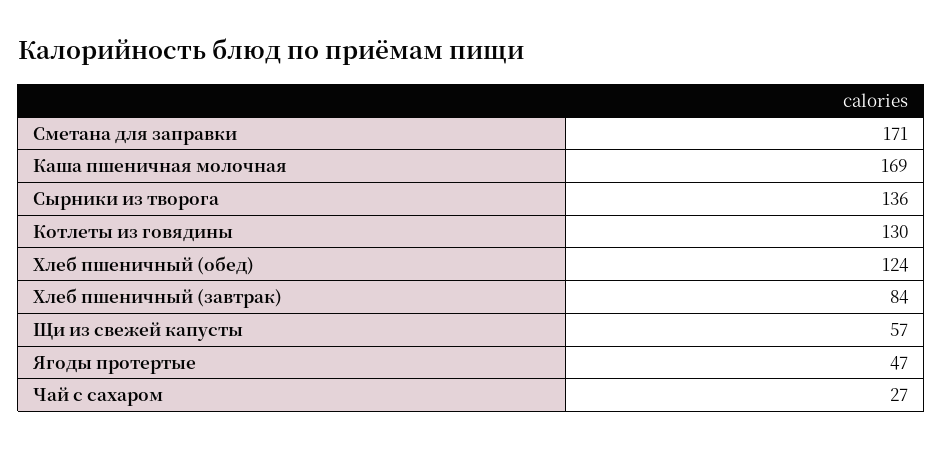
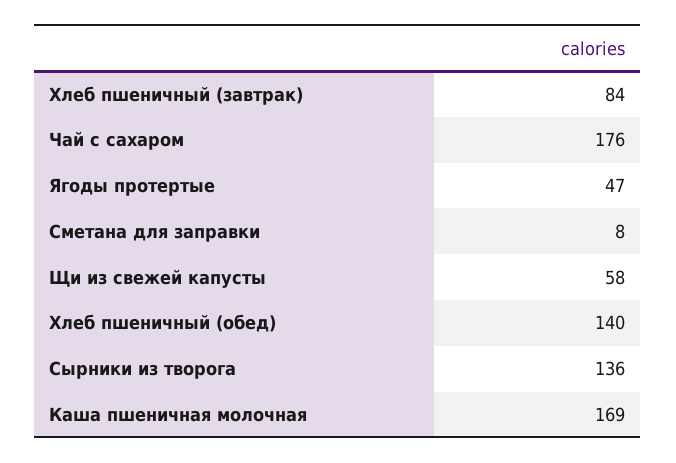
Сметана для заправки: 171 -> 8
Котлеты из говядины: 130 -> none
Хлеб пшеничный (обед): 124 -> 140
Щи из свежей капусты: 57 -> 58
Чай с сахаром: 27 -> 176

